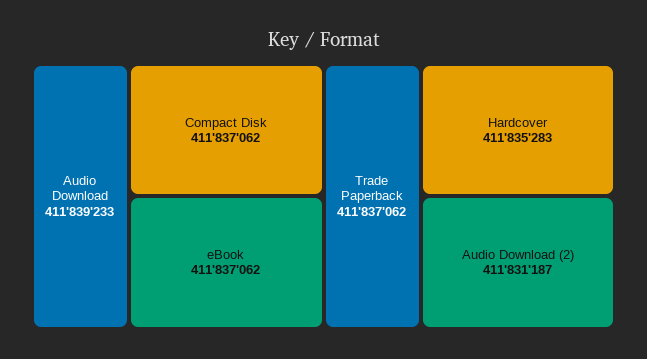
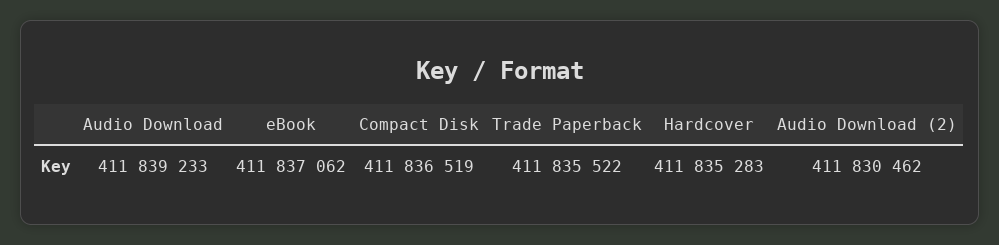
Compact Disk: 411837062 -> 411836519
Trade Paperback: 411837062 -> 411835522
Audio Download (2): 411831187 -> 411830462

